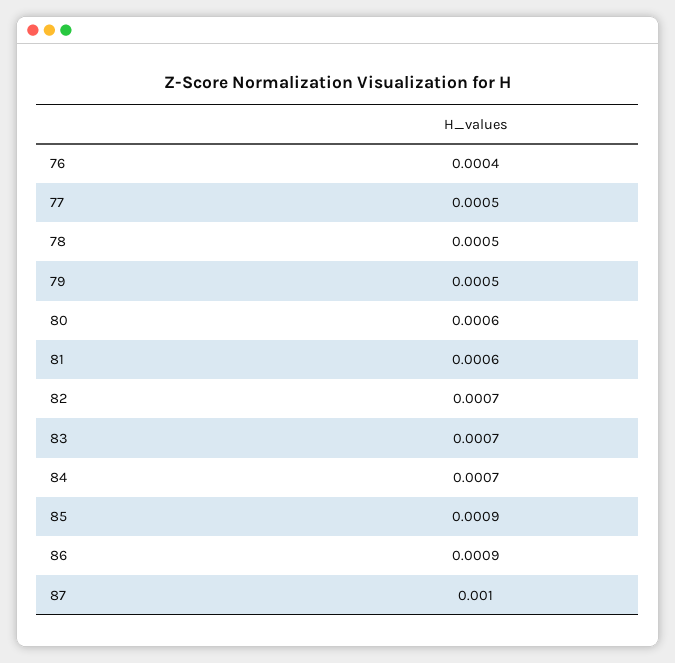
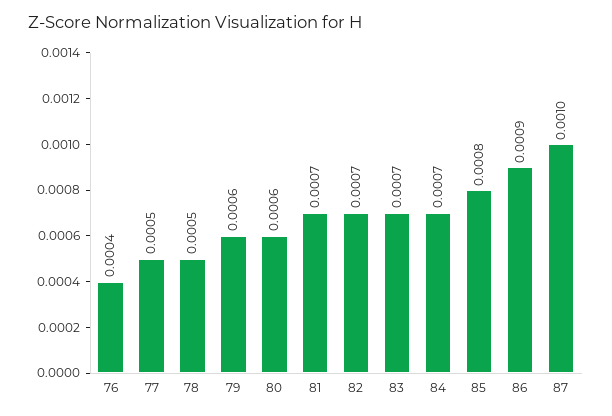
79: 0.0005 -> 0.0006
81: 0.0006 -> 0.0007
85: 0.0009 -> 0.0008

